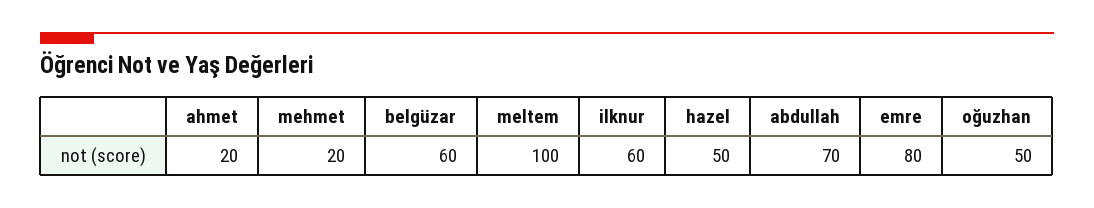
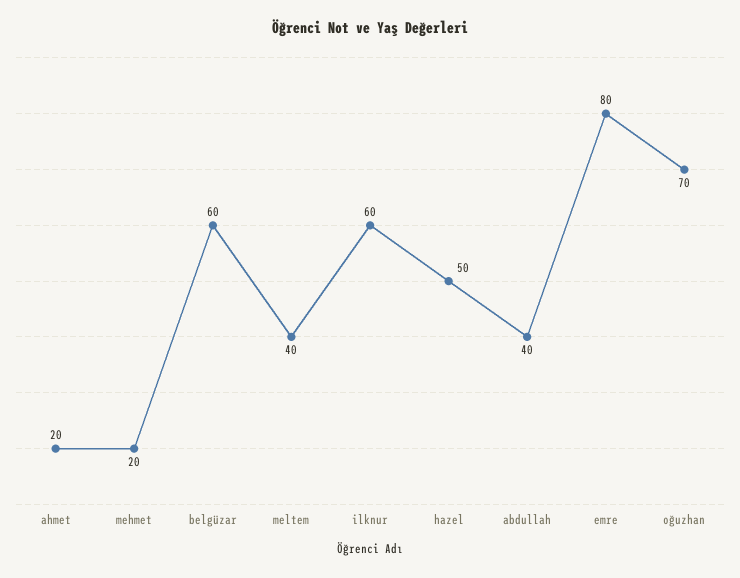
meltem: 100 -> 40
abdullah: 70 -> 40
oğuzhan: 50 -> 70

